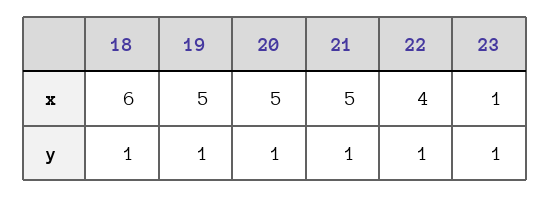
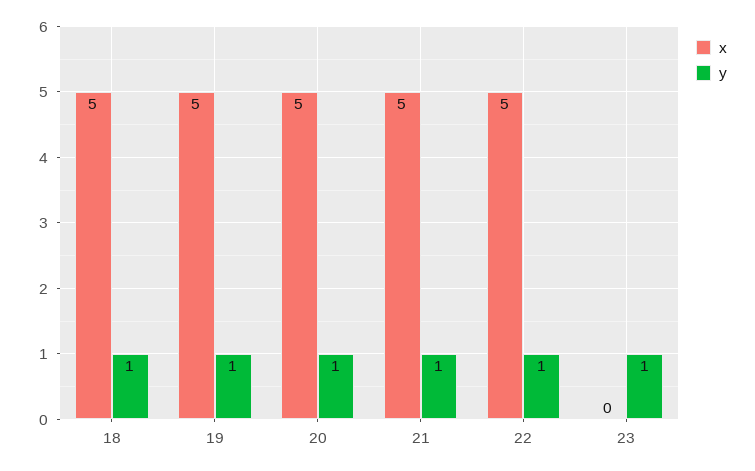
x, 18: 6 -> 5
x, 22: 4 -> 5
x, 23: 1 -> 0

